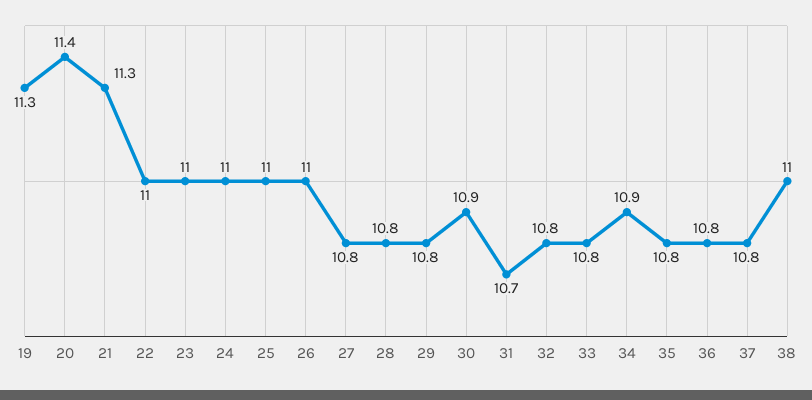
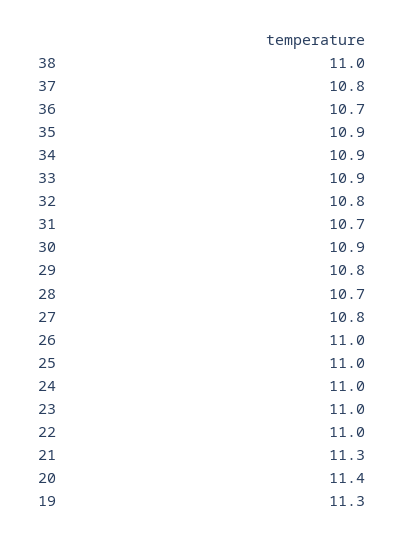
28: 10.8 -> 10.7
33: 10.8 -> 10.9
35: 10.8 -> 10.9
36: 10.8 -> 10.7

